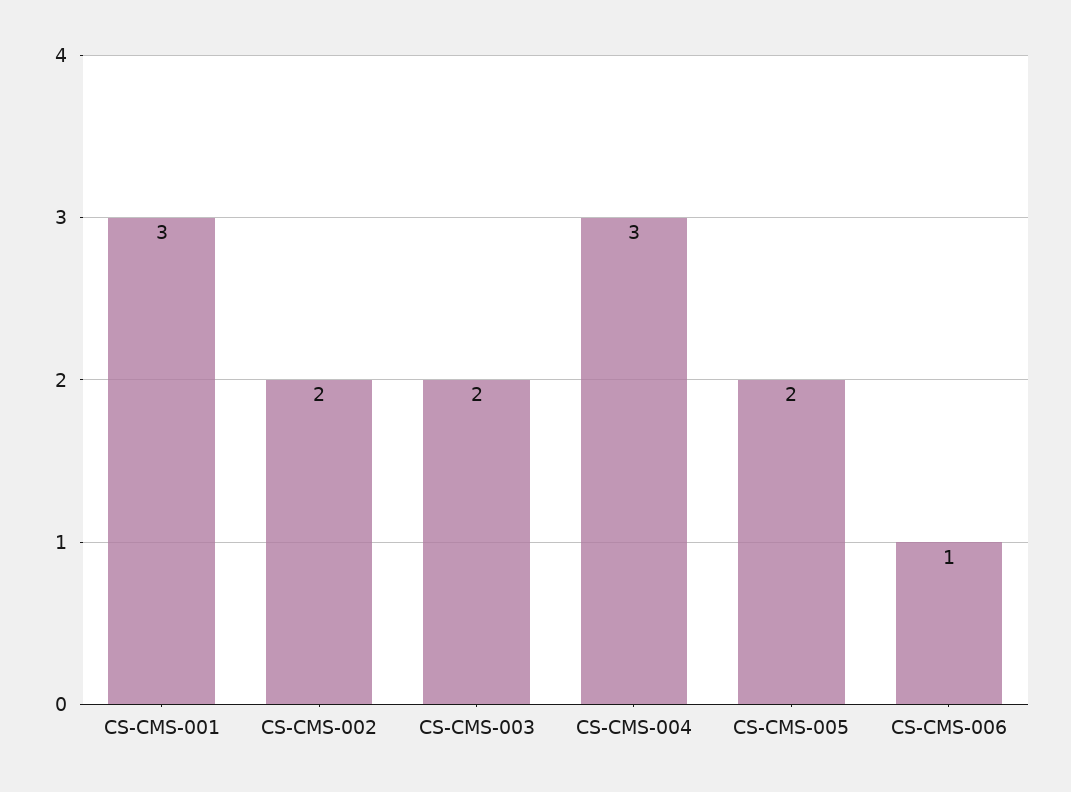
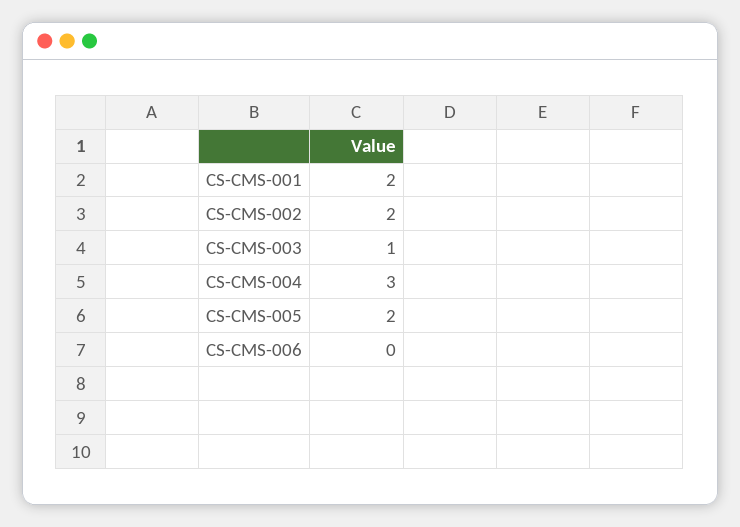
CS-CMS-001: 3 -> 2
CS-CMS-003: 2 -> 1
CS-CMS-006: 1 -> 0

